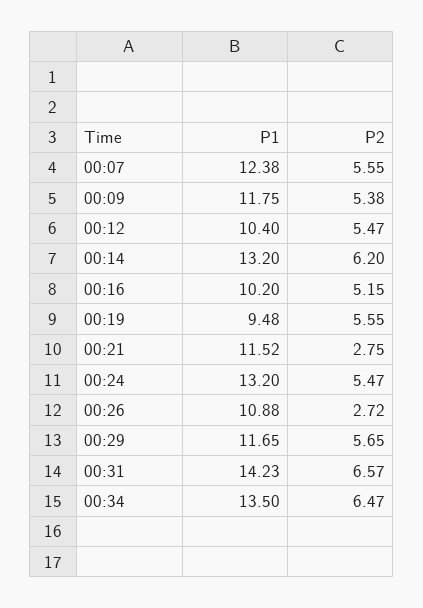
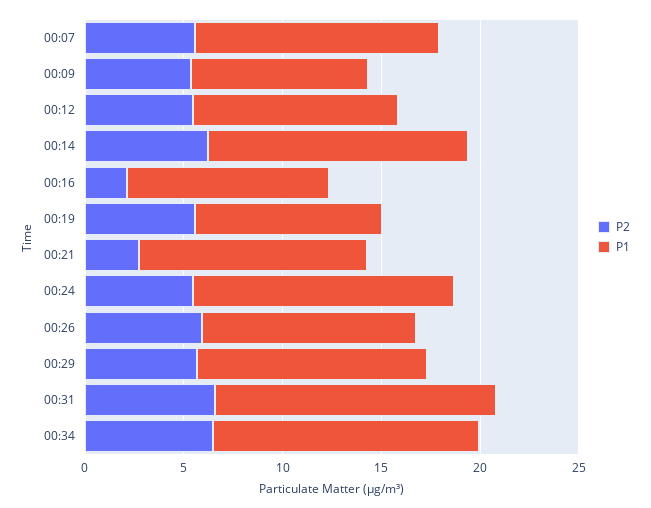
P1, 00:09: 11.75 -> 9
P2, 00:16: 5.15 -> 2
P2, 00:26: 2.72 -> 6

